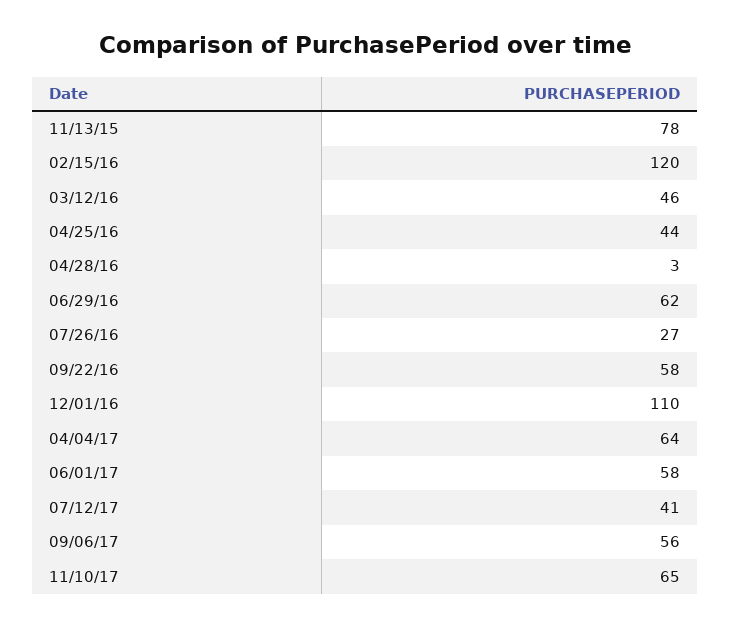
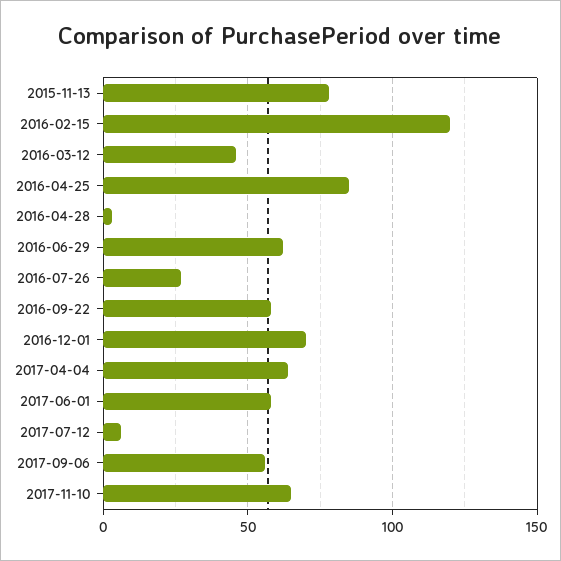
04/25/16: 44 -> 85
12/01/16: 110 -> 70
07/12/17: 41 -> 5

